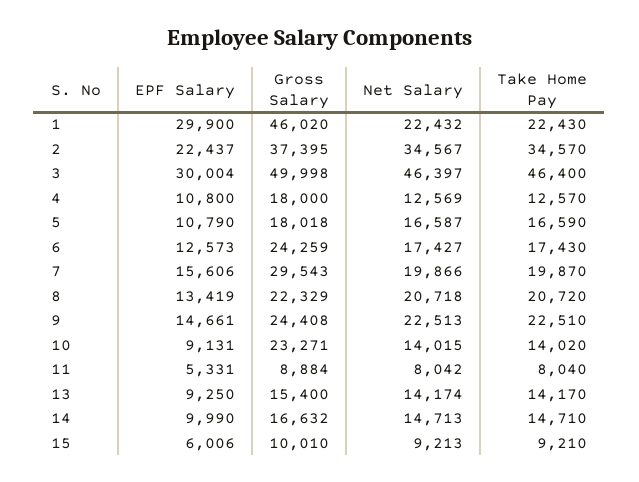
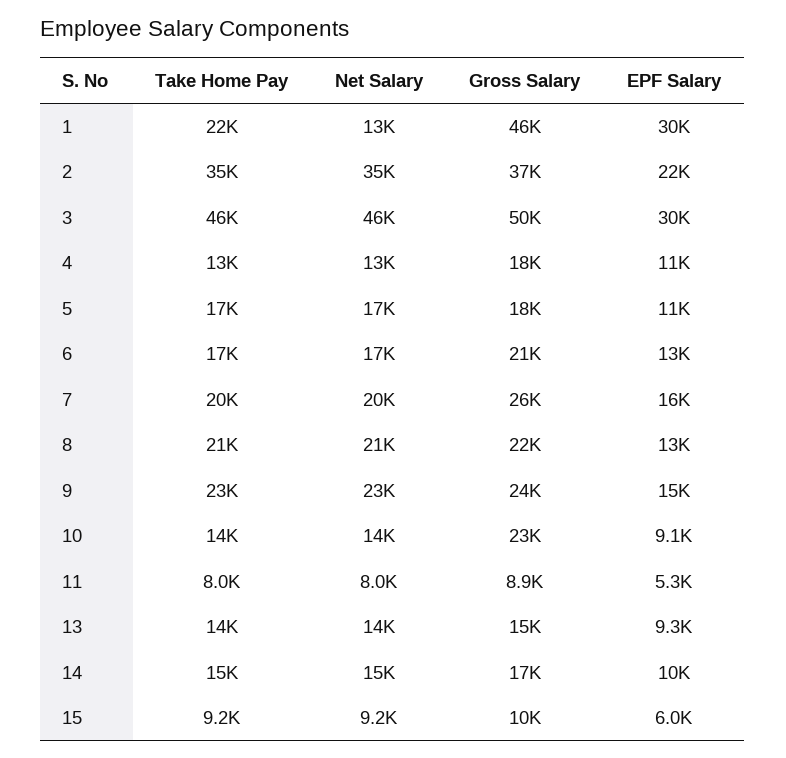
Net Salary, 1: 22432 -> 13000
Gross Salary, 6: 24259 -> 21000
Gross Salary, 7: 29543 -> 26000

